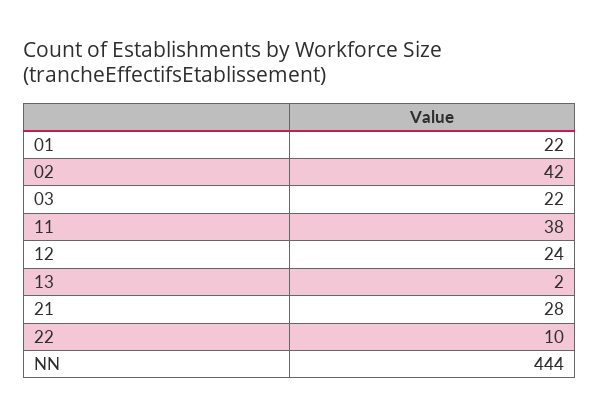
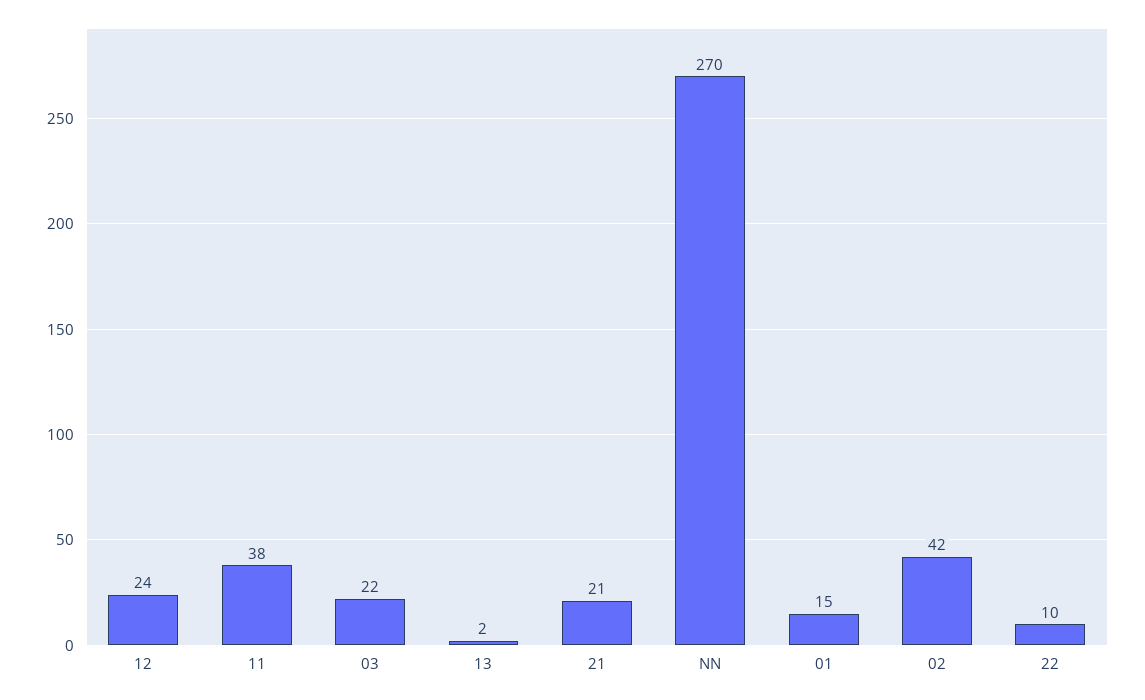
01: 22 -> 15
21: 28 -> 21
NN: 444 -> 270

